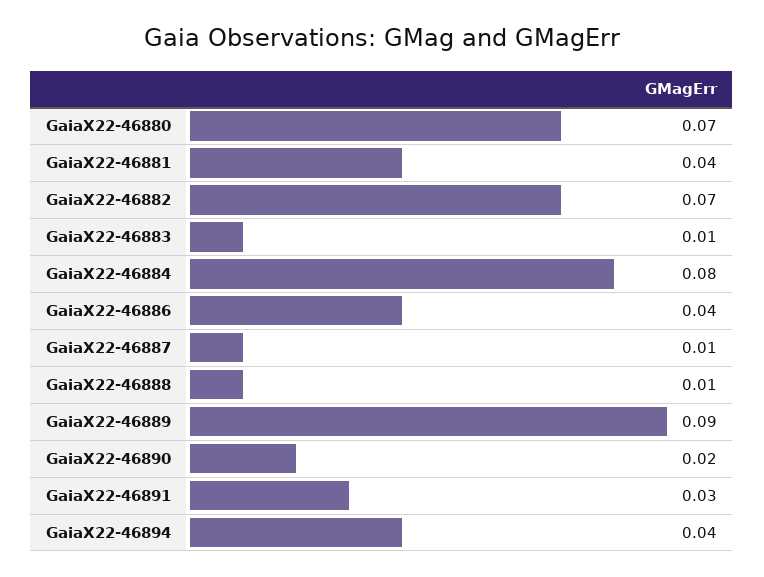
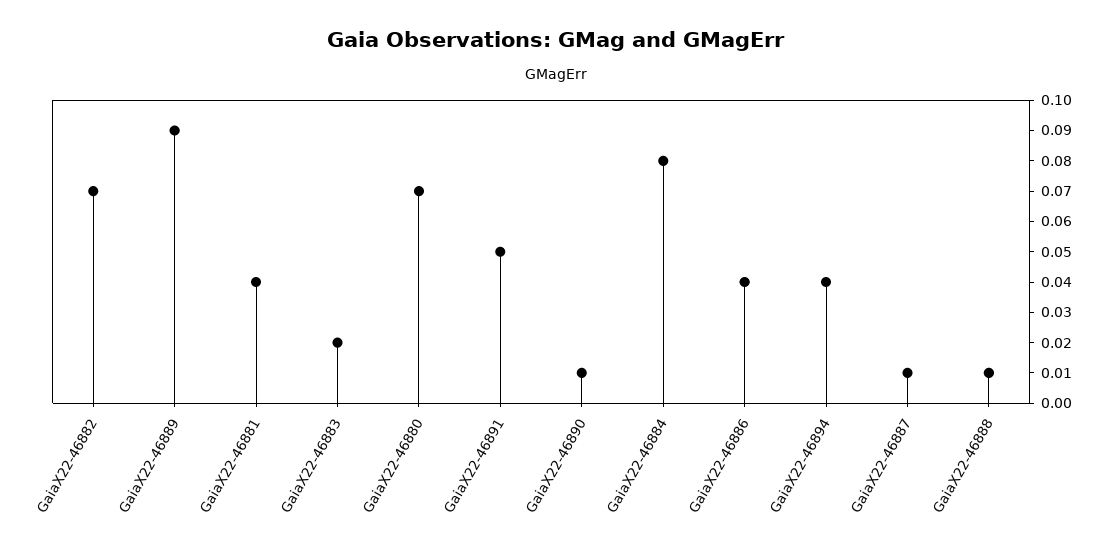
GaiaX22-46883: 0.01 -> 0.02
GaiaX22-46890: 0.02 -> 0.01
GaiaX22-46891: 0.03 -> 0.05

